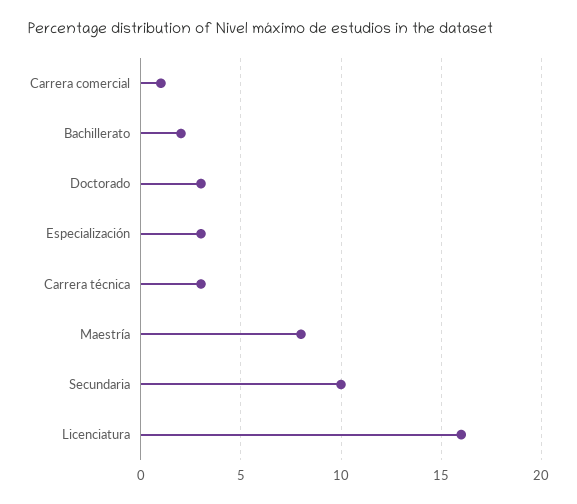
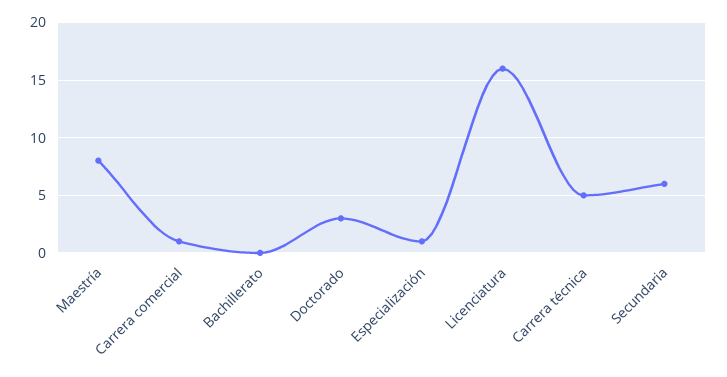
Bachillerato: 2 -> 0
Especialización: 3 -> 1
Carrera técnica: 3 -> 5
Secundaria: 10 -> 6

